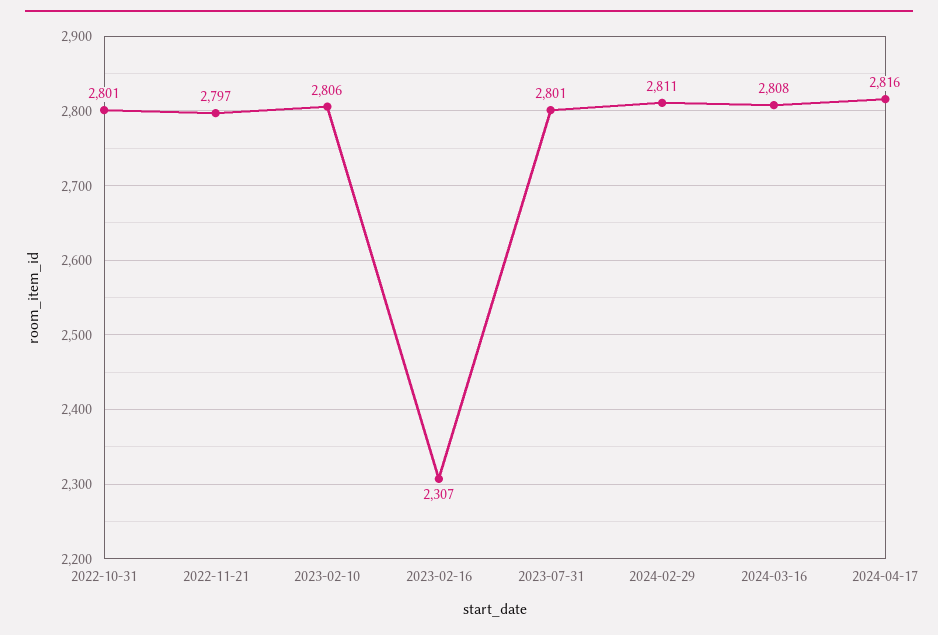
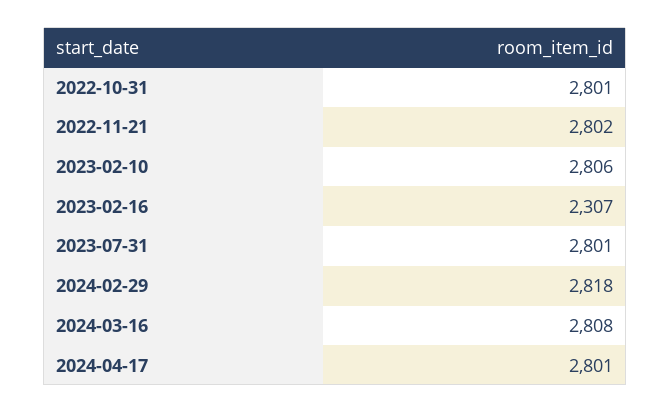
2022-11-21: 2797 -> 2802
2024-02-29: 2811 -> 2818
2024-04-17: 2816 -> 2801

